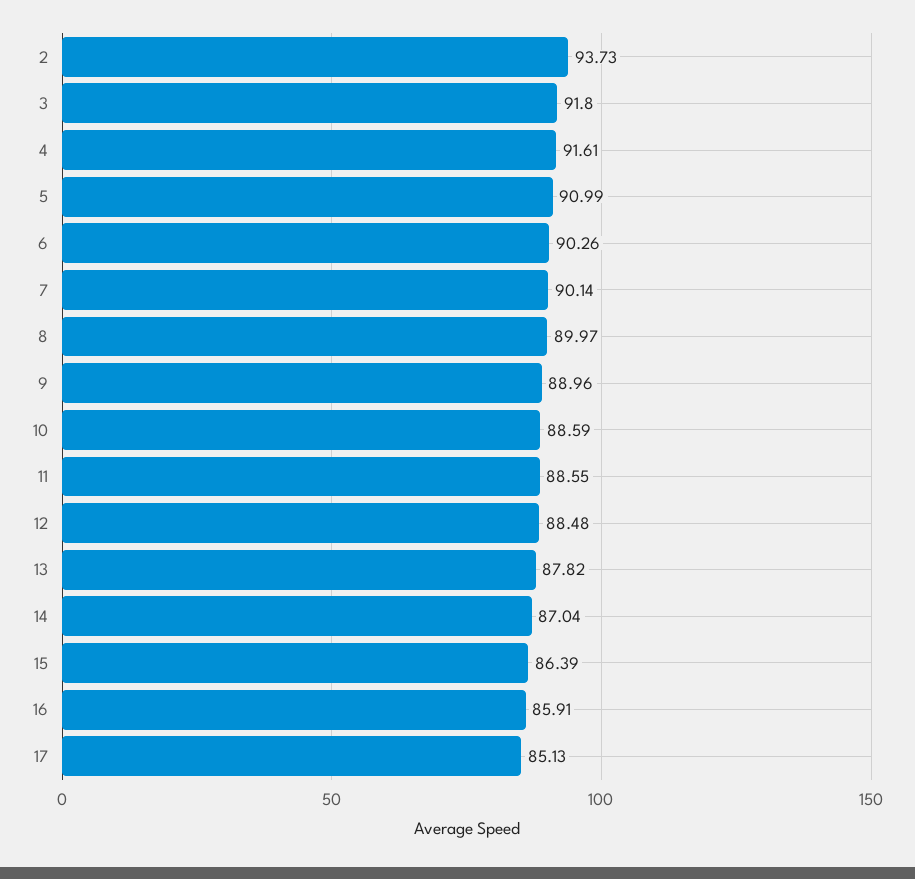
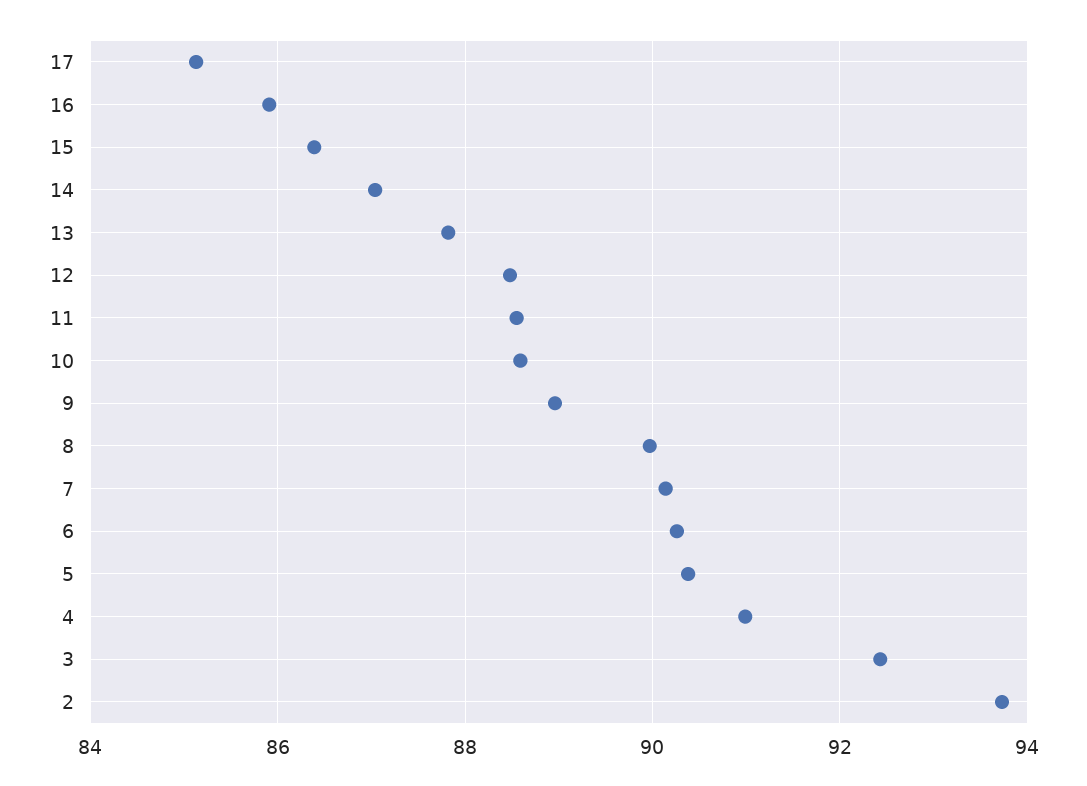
3: 91.8 -> 92.4
4: 91.61 -> 91
5: 90.99 -> 90.4

